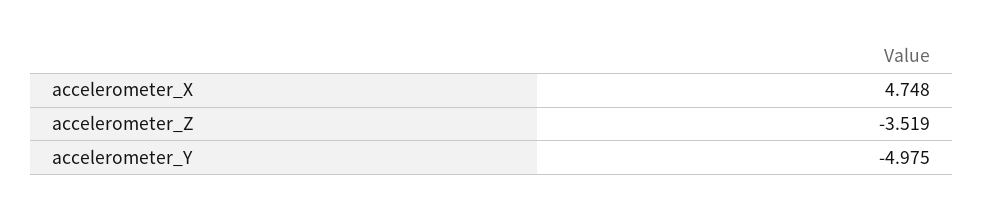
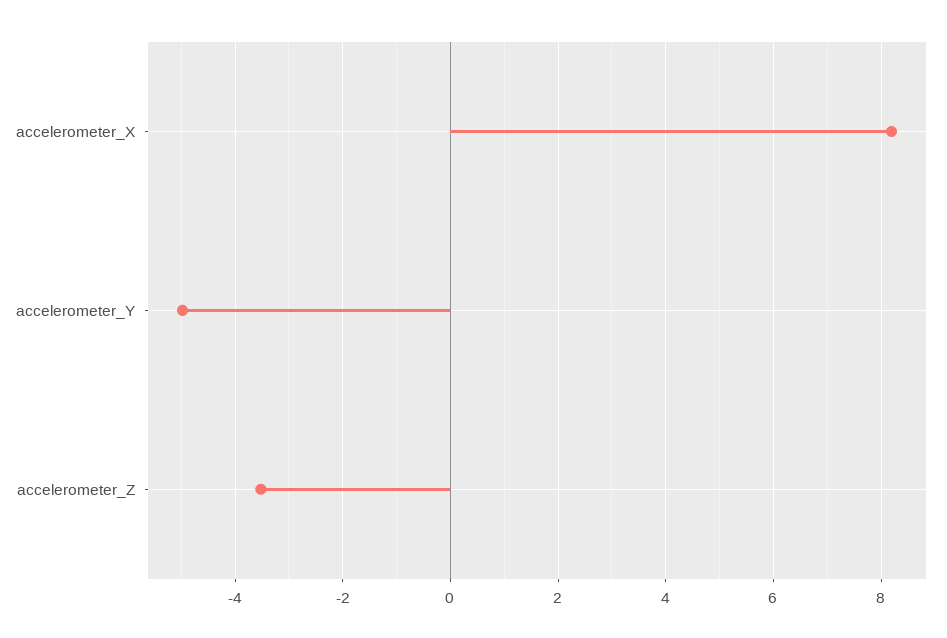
accelerometer_X: 4.748 -> 8.2

